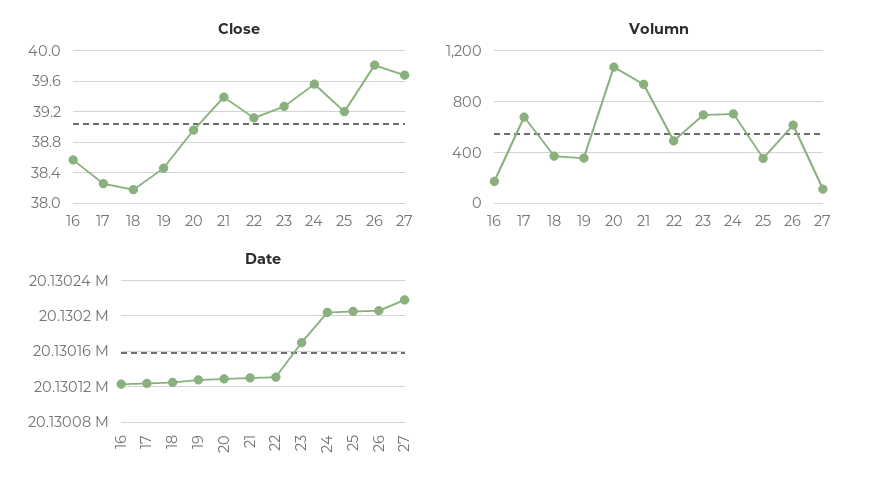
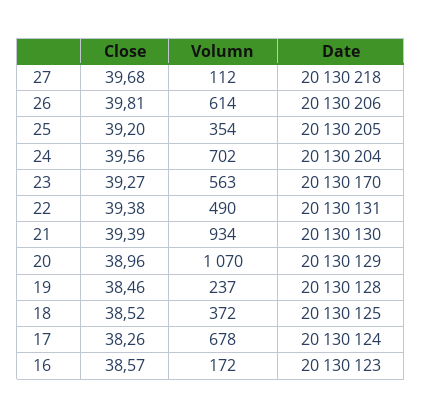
Close, 18: 38.2 -> 38.52
Close, 22: 39.1 -> 39.38
Volumn, 19: 350 -> 237
Volumn, 23: 700 -> 563

